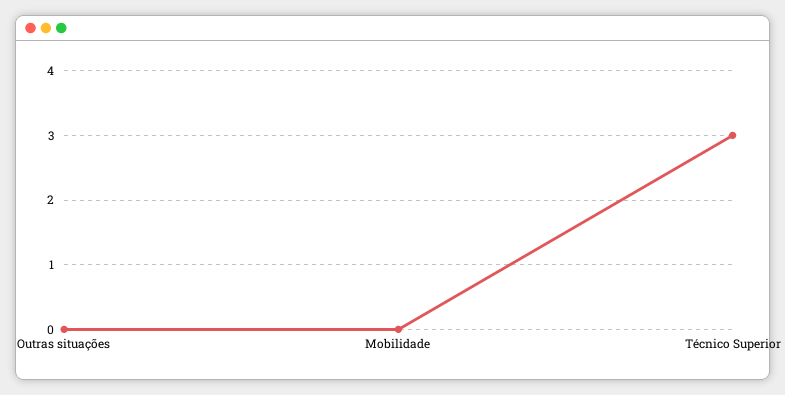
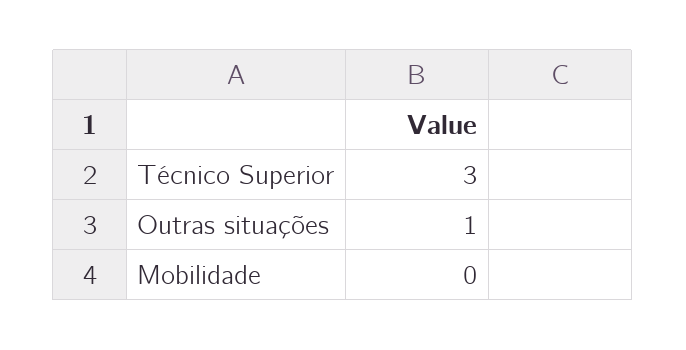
Outras situações: 0 -> 1

